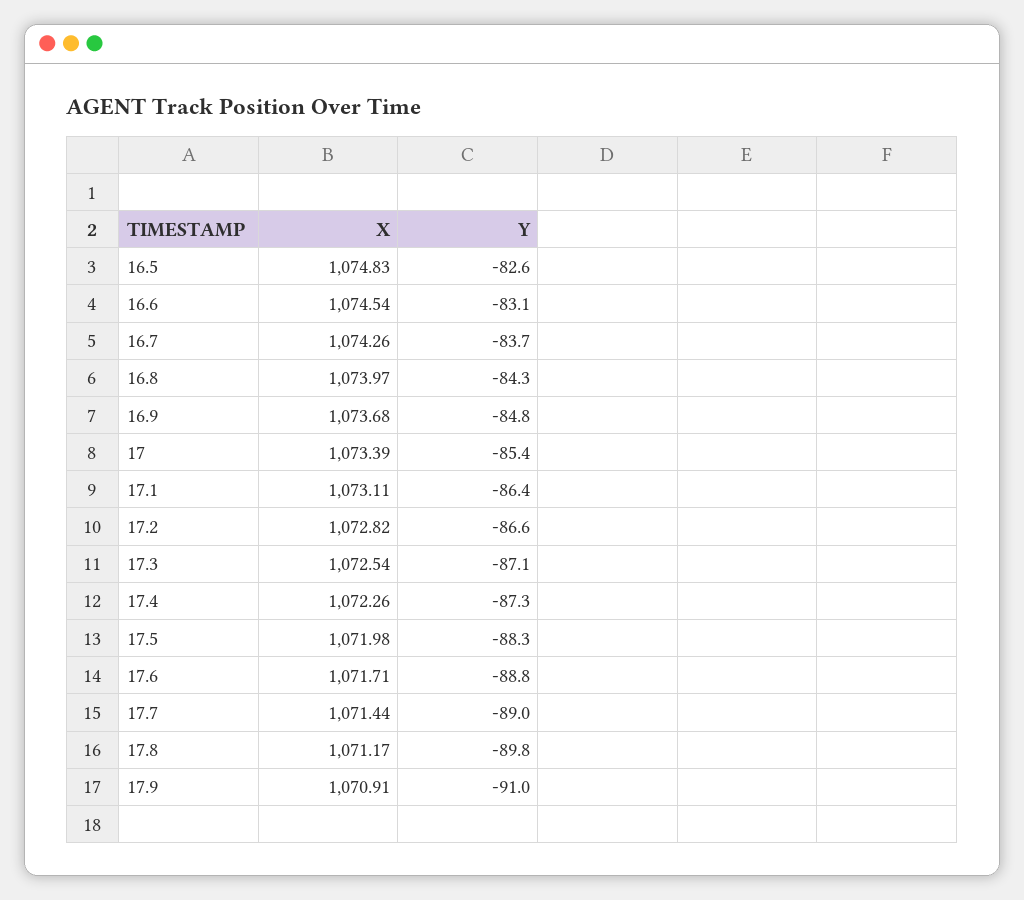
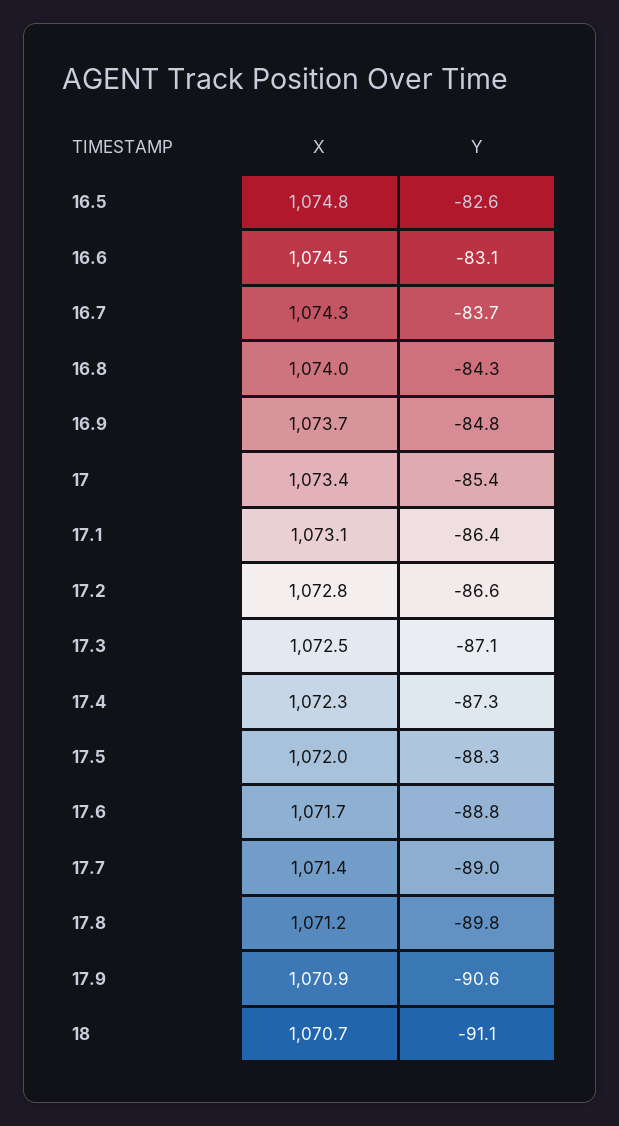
Y, 17.9: -91 -> -90.6
X, 18: none -> 1070.7
Y, 18: none -> -91.1

